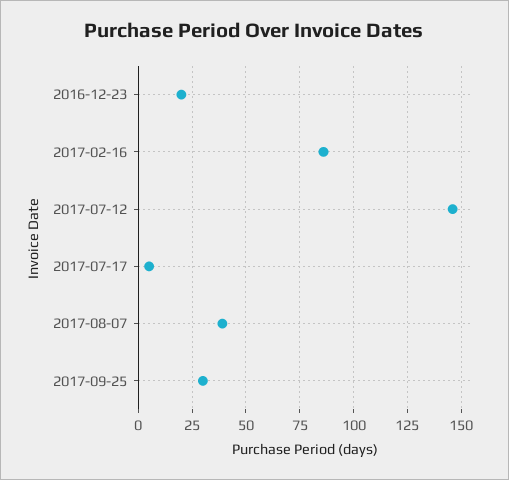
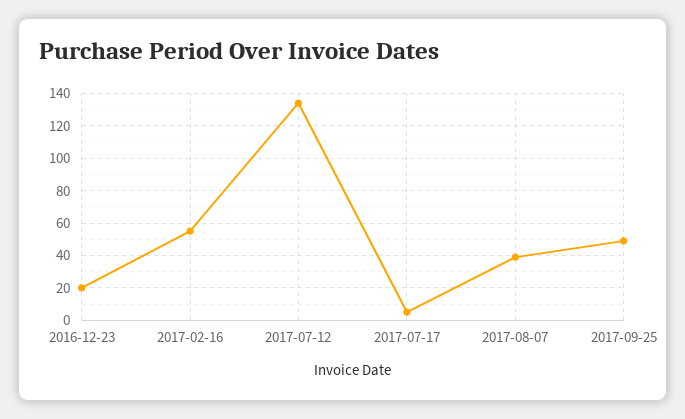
2017-02-16: 85 -> 55
2017-07-12: 145 -> 135
2017-09-25: 30 -> 50

